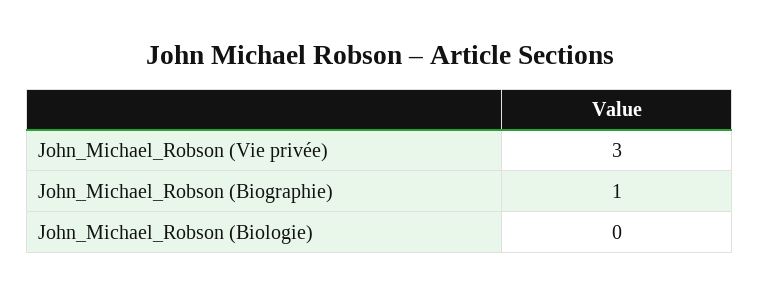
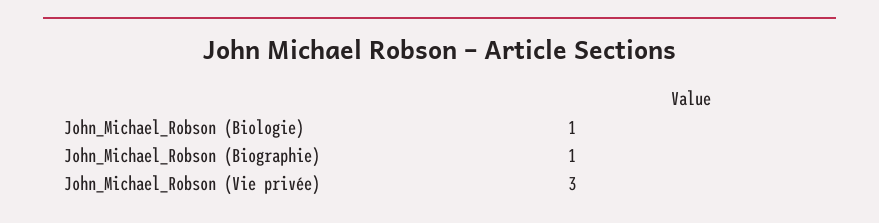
John_Michael_Robson (Biologie): 0 -> 1

